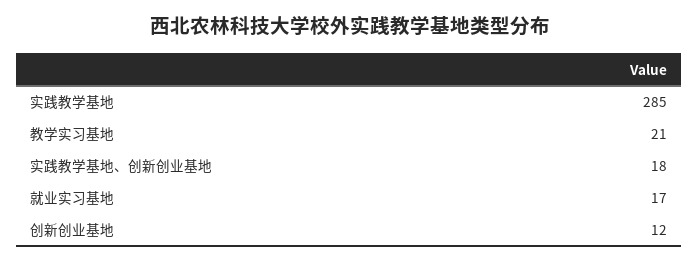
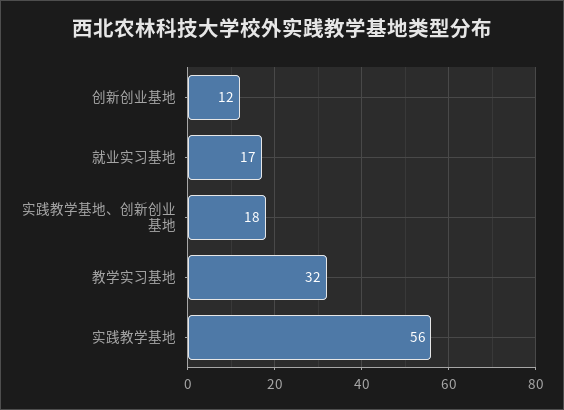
实践教学基地: 285 -> 56
教学实习基地: 21 -> 32

